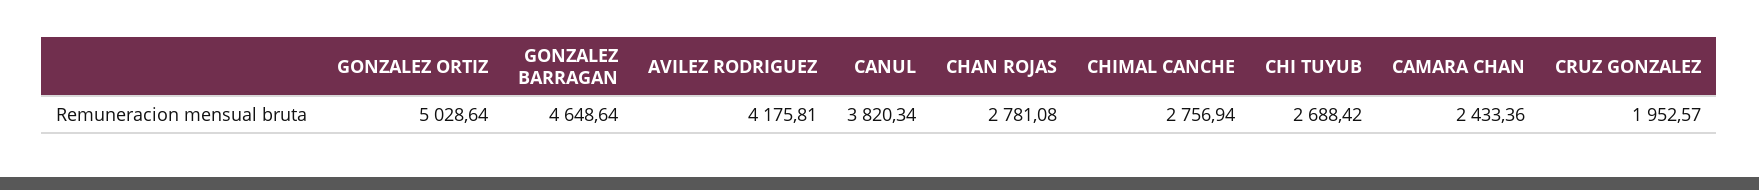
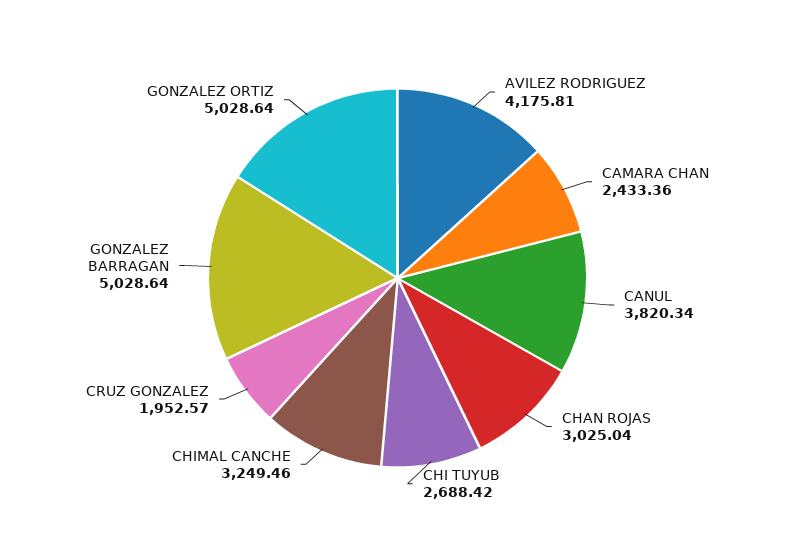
GONZALEZ BARRAGAN: 4648.64 -> 5028.64
CHAN ROJAS: 2781.08 -> 3025.04
CHIMAL CANCHE: 2756.94 -> 3249.46

